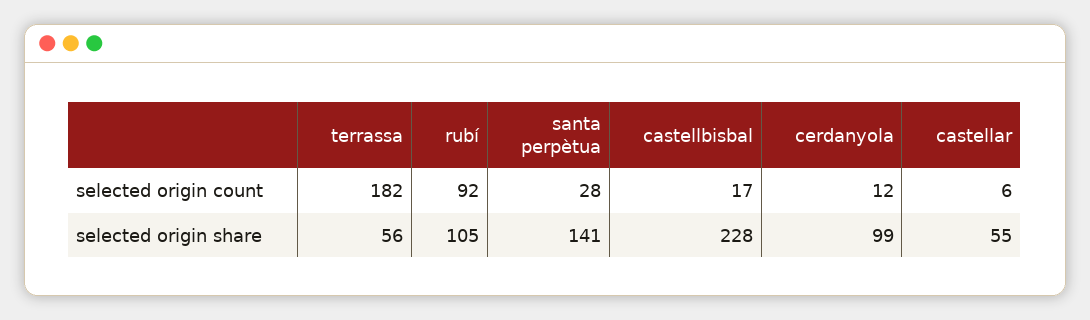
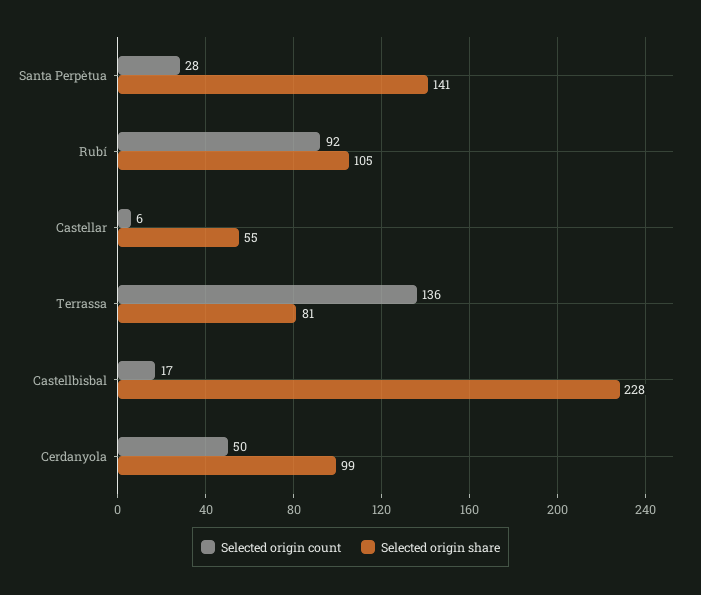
selected origin count, terrassa: 182 -> 136
selected origin count, cerdanyola: 12 -> 50
selected origin share, terrassa: 56 -> 81

